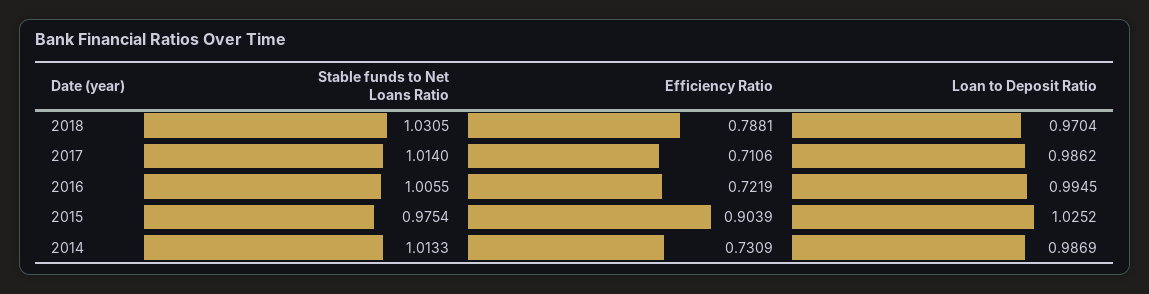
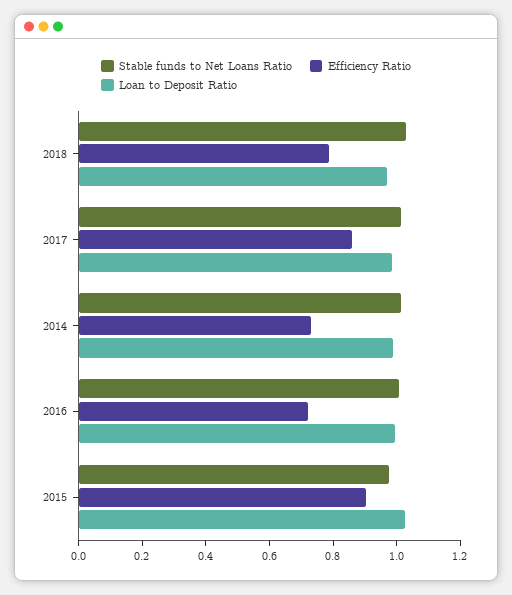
Efficiency Ratio, 2017: 0.7106 -> 0.85

